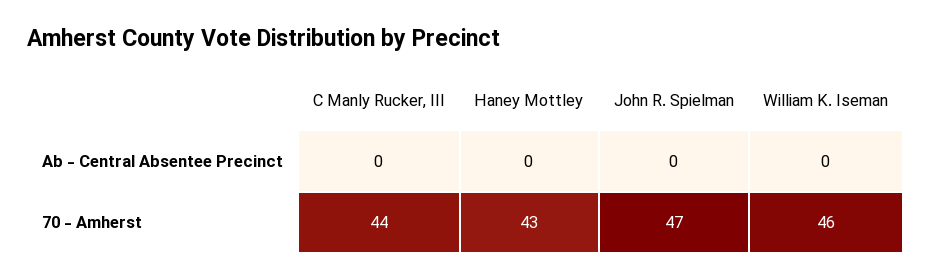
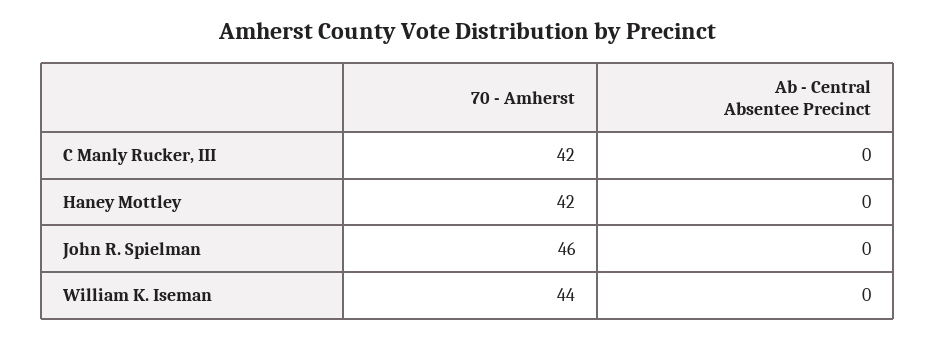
C Manly Rucker, III, 70 - Amherst: 44 -> 42
Haney Mottley, 70 - Amherst: 43 -> 42
John R. Spielman, 70 - Amherst: 47 -> 46
William K. Iseman, 70 - Amherst: 46 -> 44

